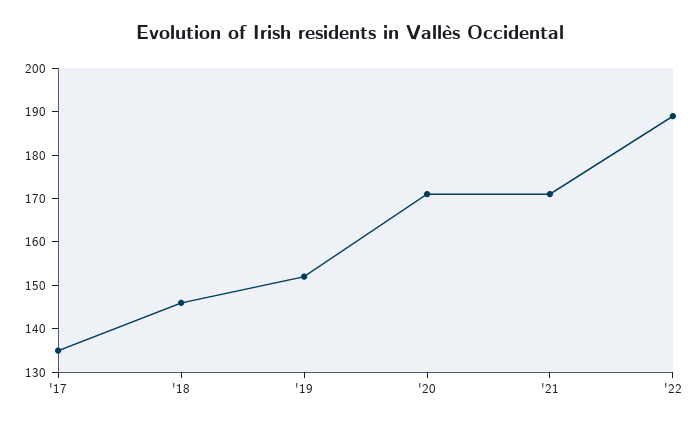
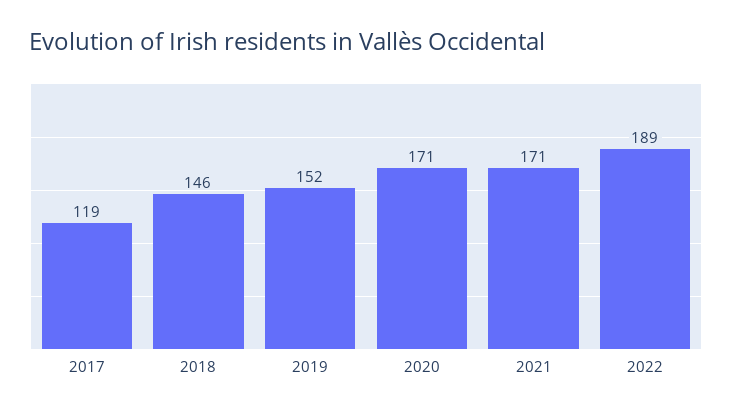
'17: 135 -> 119

